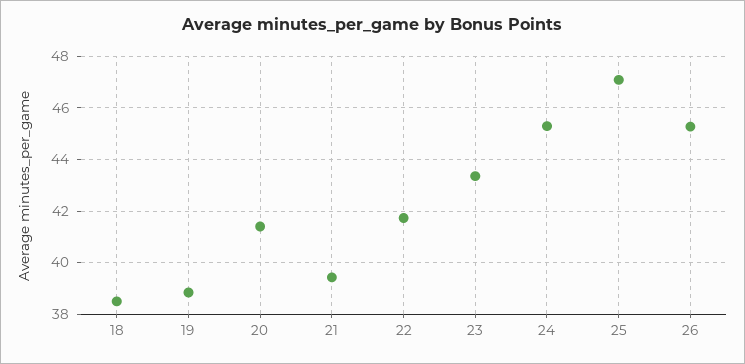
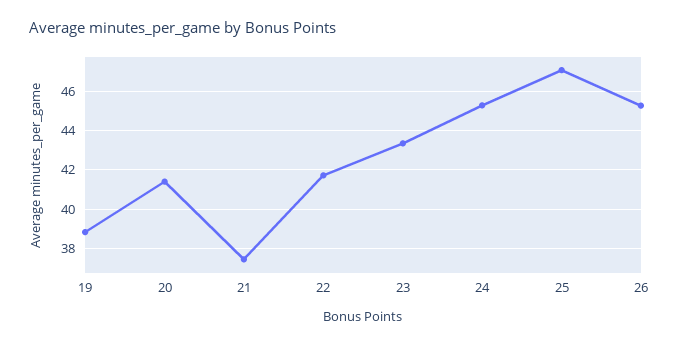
18: 38.5 -> none
21: 39.5 -> 37.5

